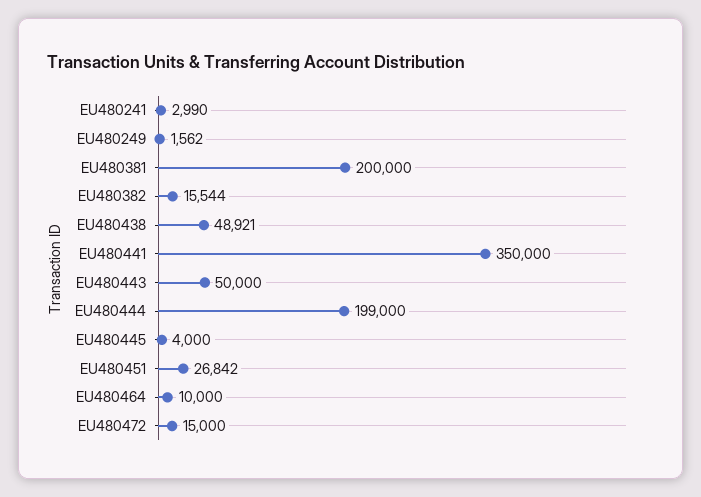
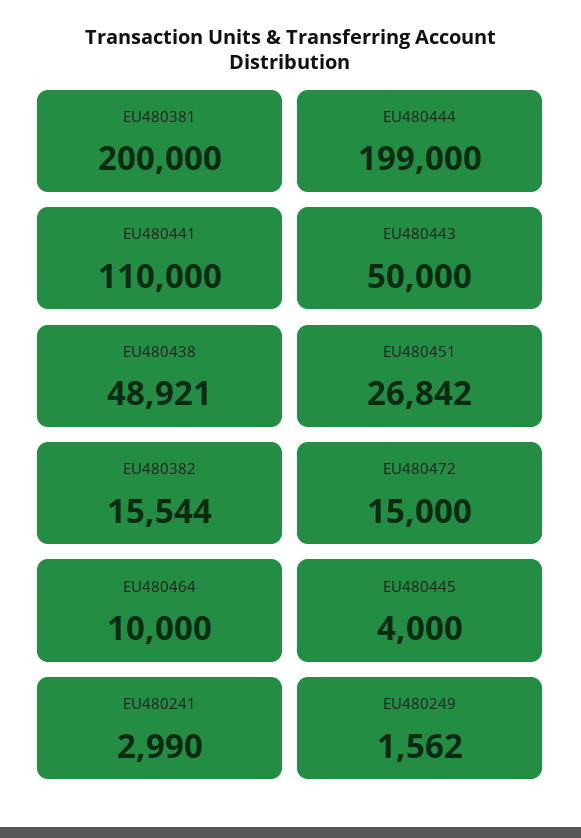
EU480441: 350000 -> 110000

